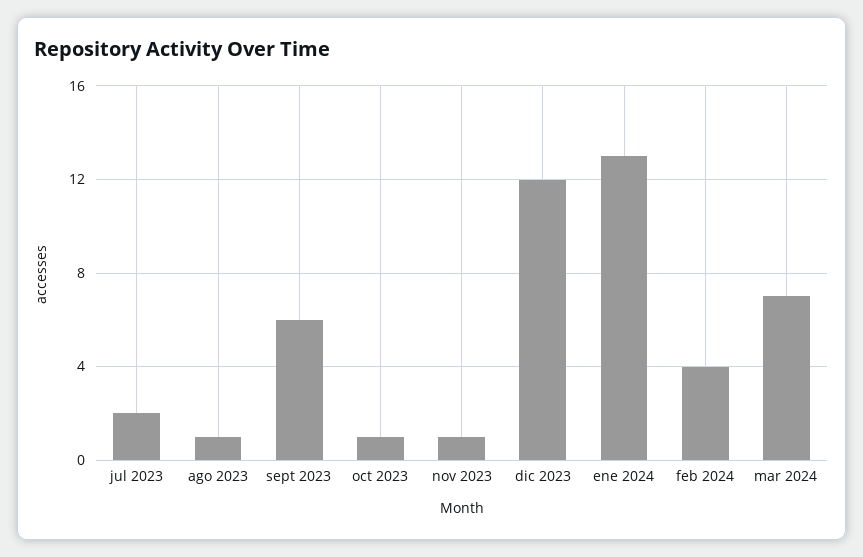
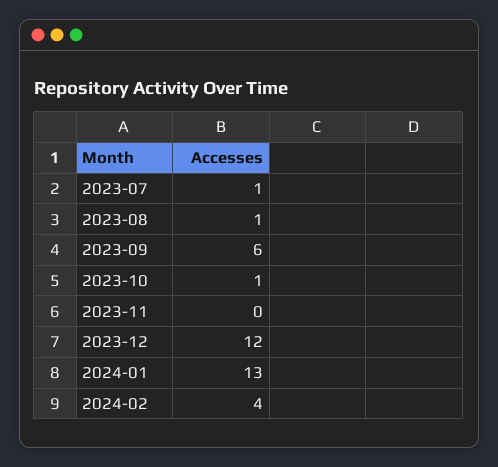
jul 2023: 2 -> 1
nov 2023: 1 -> 0
mar 2024: 7 -> none

